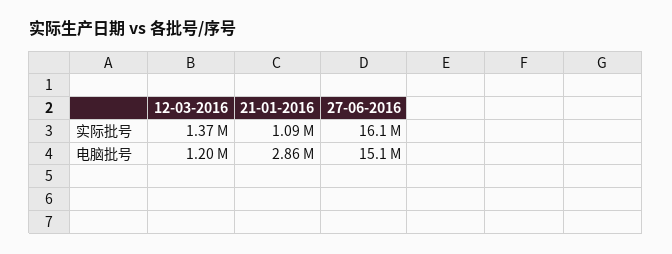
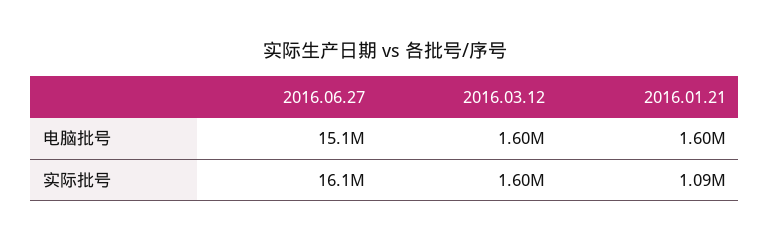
12-03-2016, 实际批号: 1370000 -> 1600000
12-03-2016, 电脑批号: 1200000 -> 1600000
21-01-2016, 电脑批号: 2860000 -> 1600000

